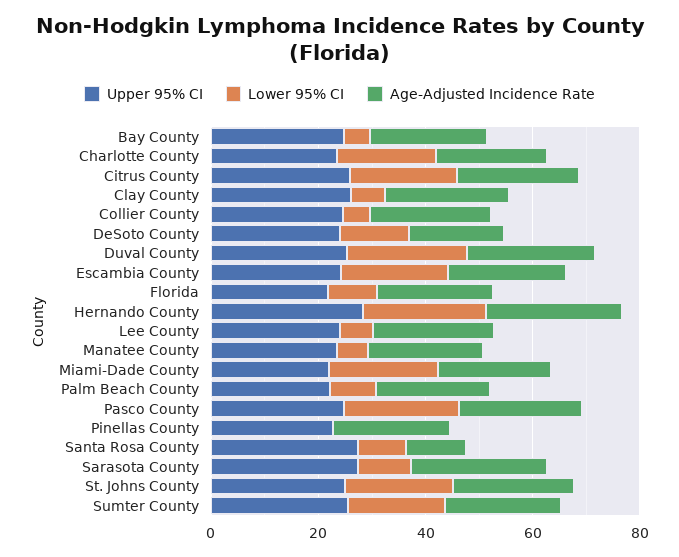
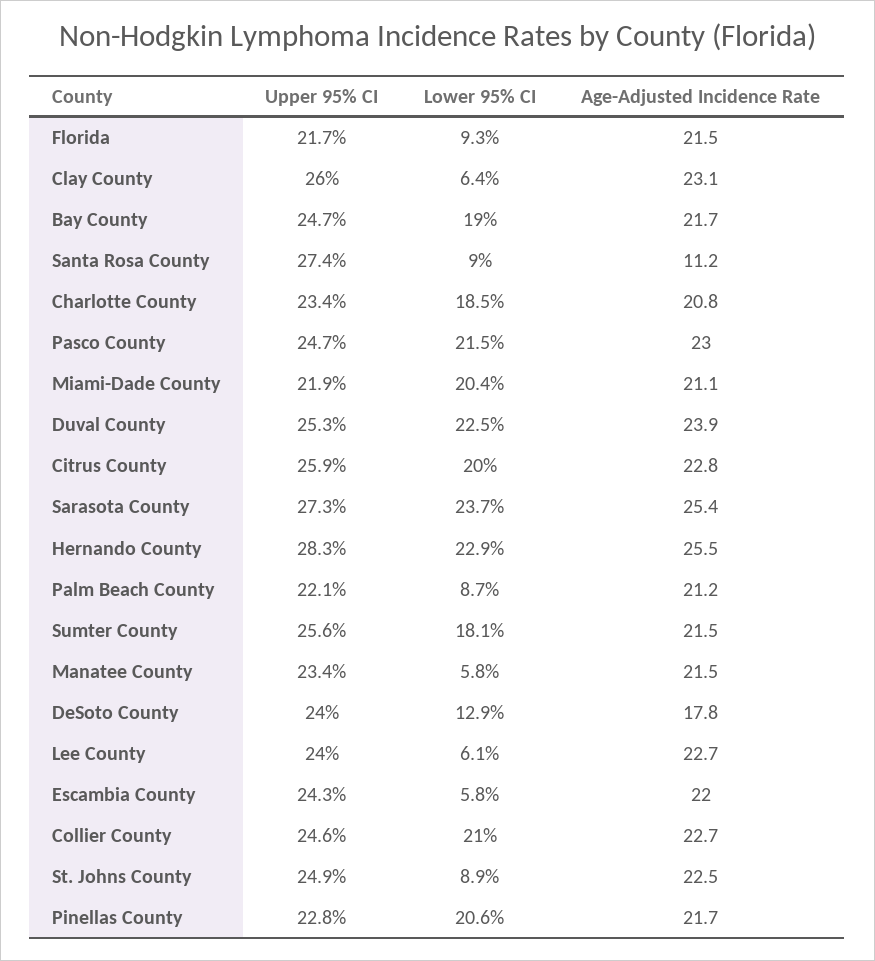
Lower 95% CI, Bay County: 5 -> 19
Lower 95% CI, Collier County: 5 -> 21
Lower 95% CI, Escambia County: 20 -> 5.8
Lower 95% CI, Pinellas County: 0 -> 20.6
Lower 95% CI, Sarasota County: 10 -> 23.7
Lower 95% CI, St. Johns County: 20 -> 8.9

